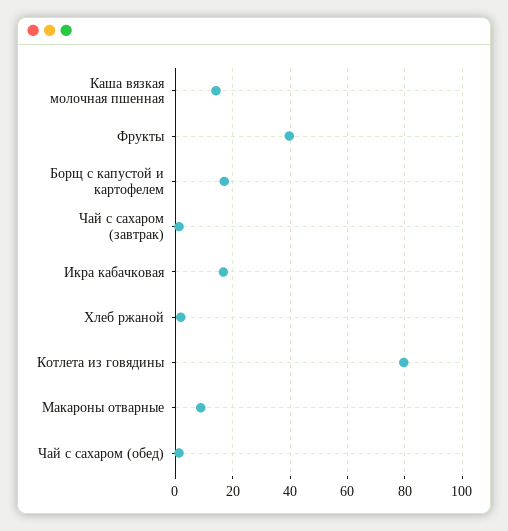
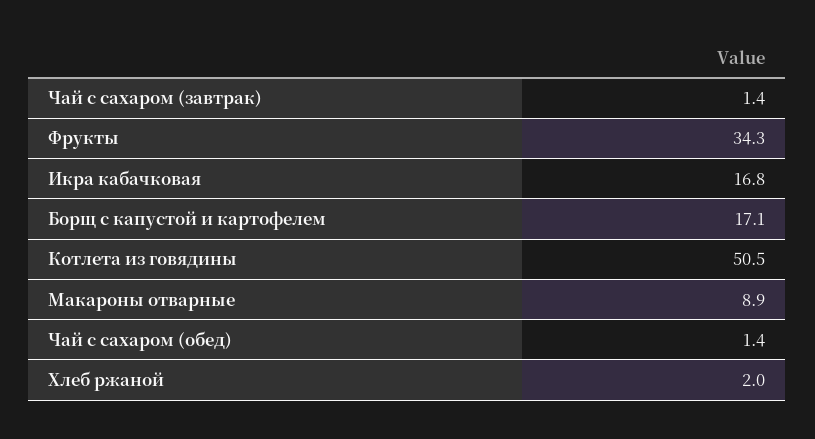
Каша вязкая молочная пшенная: 15 -> none
Фрукты: 40 -> 34.3
Котлета из говядины: 80 -> 50.5

